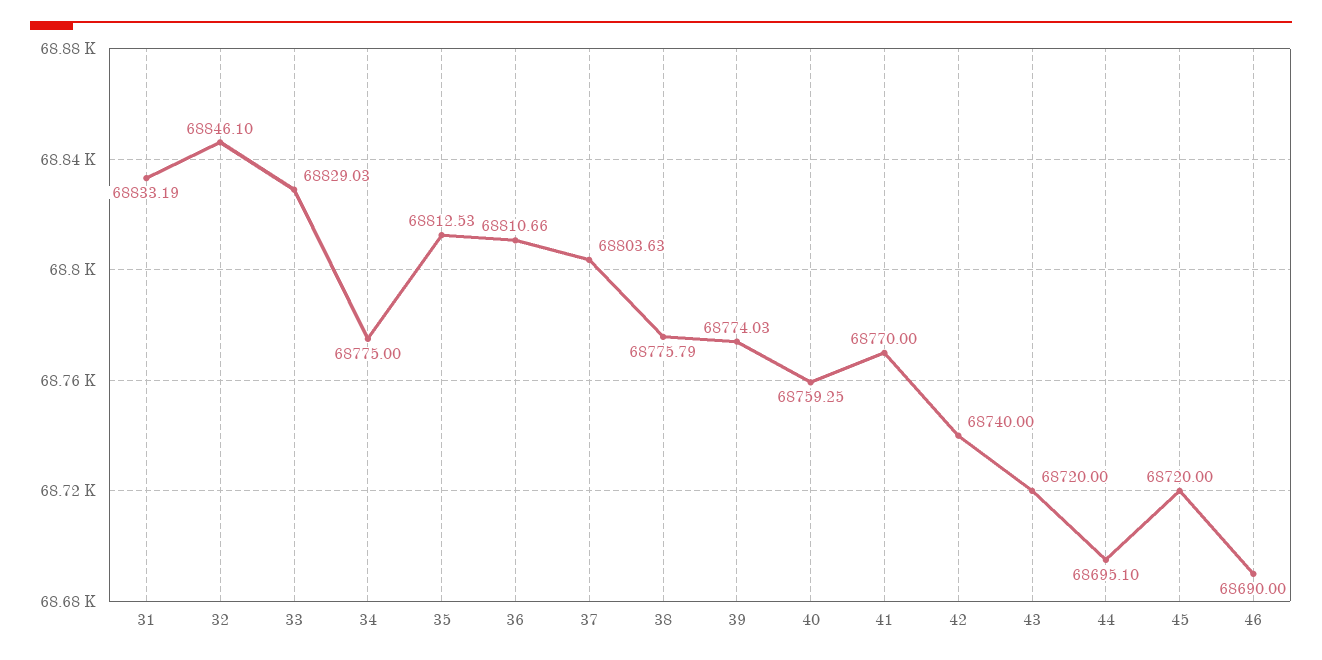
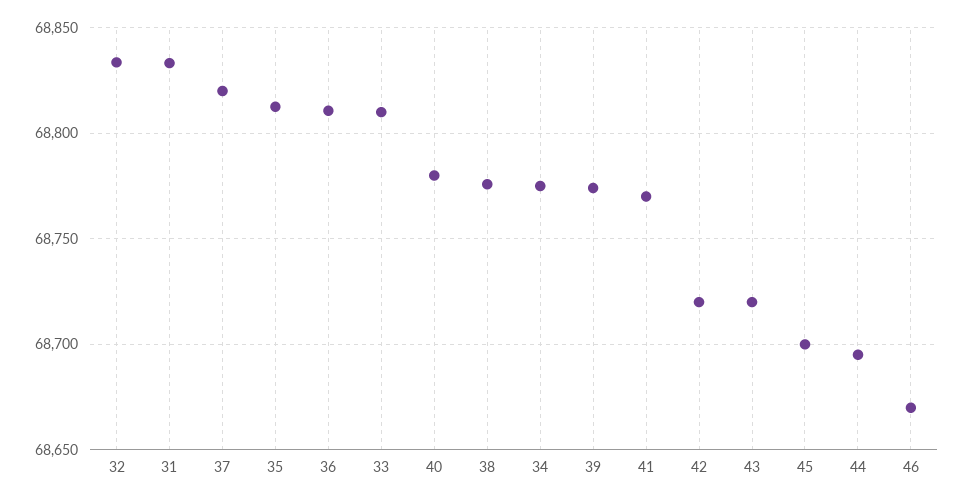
32: 68846.1 -> 68835
33: 68829.03 -> 68810
37: 68803.63 -> 68820
40: 68759.25 -> 68780
42: 68740 -> 68720
45: 68720 -> 68700
46: 68690 -> 68670

